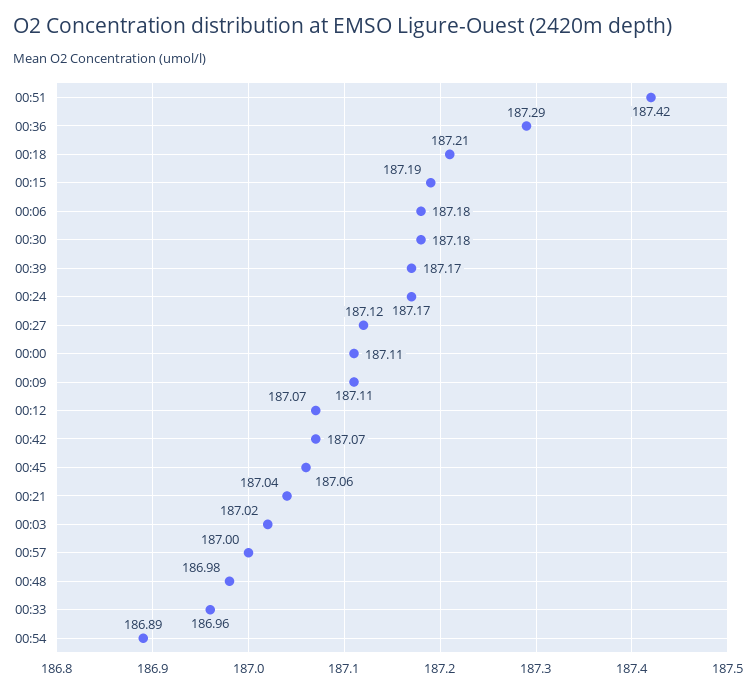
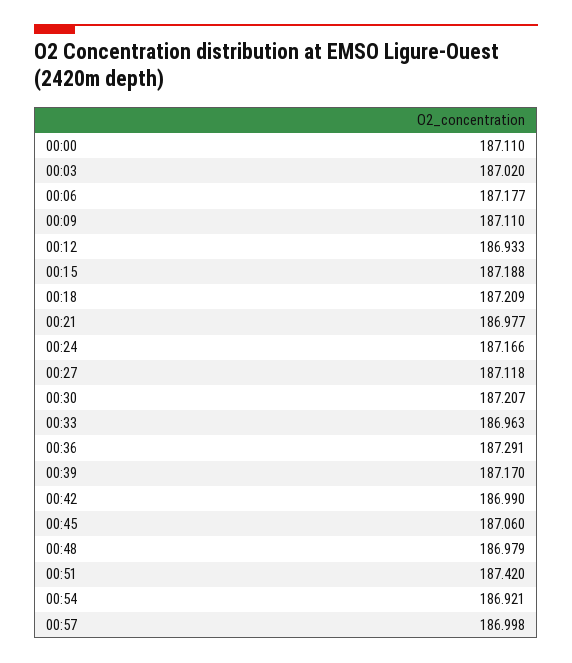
00:30: 187.18 -> 187.207
00:12: 187.07 -> 186.933
00:42: 187.07 -> 186.99
00:21: 187.04 -> 186.977
00:54: 186.89 -> 186.921

